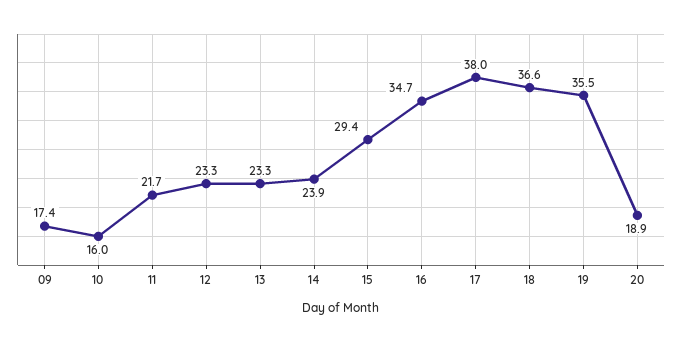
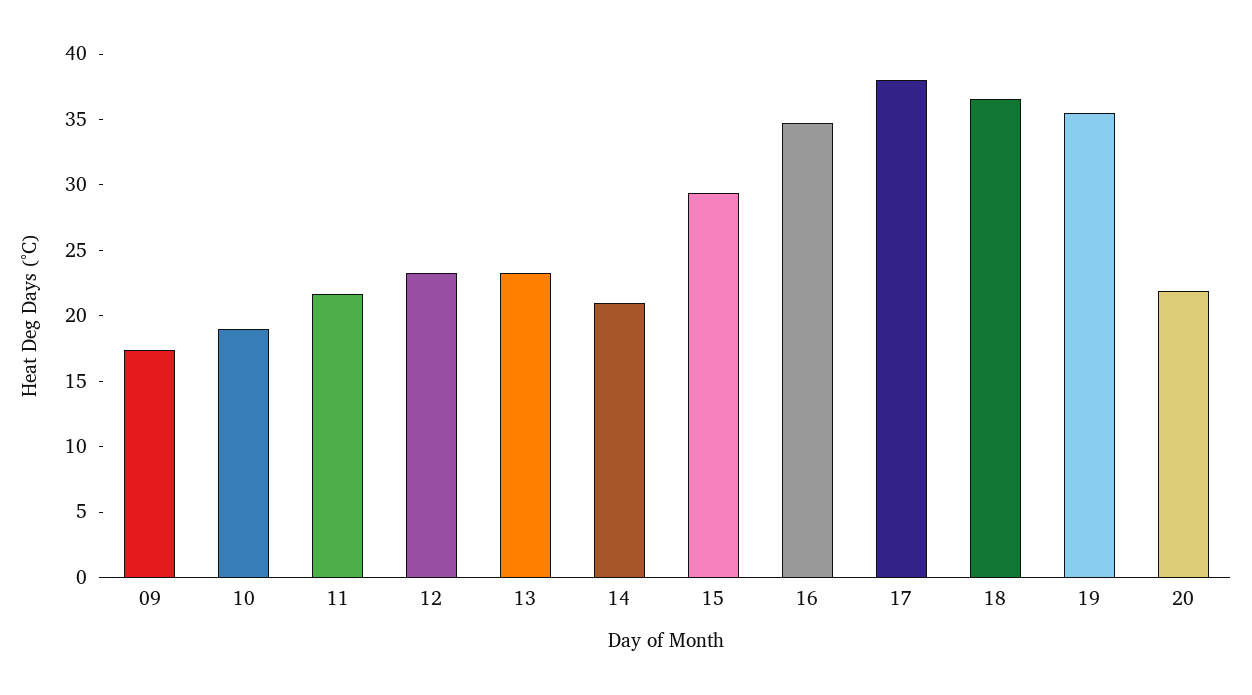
10: 16 -> 19
14: 23.9 -> 21
20: 18.9 -> 22

